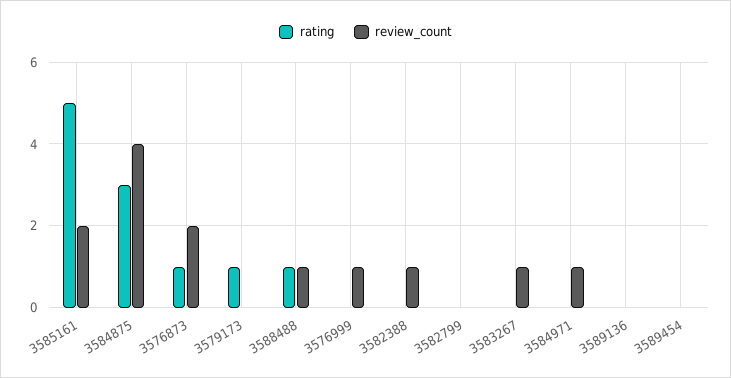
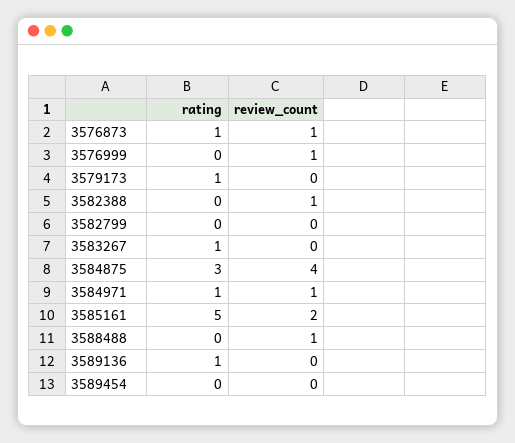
review_count, 3576873: 2 -> 1
rating, 3588488: 1 -> 0
rating, 3583267: 0 -> 1
review_count, 3583267: 1 -> 0
rating, 3584971: 0 -> 1
rating, 3589136: 0 -> 1

